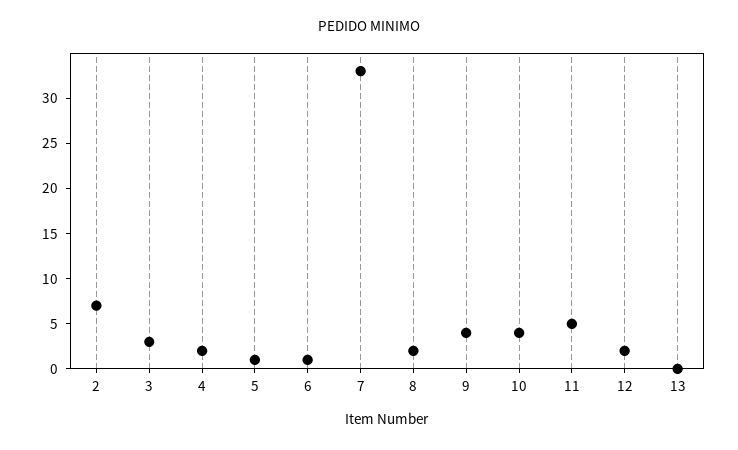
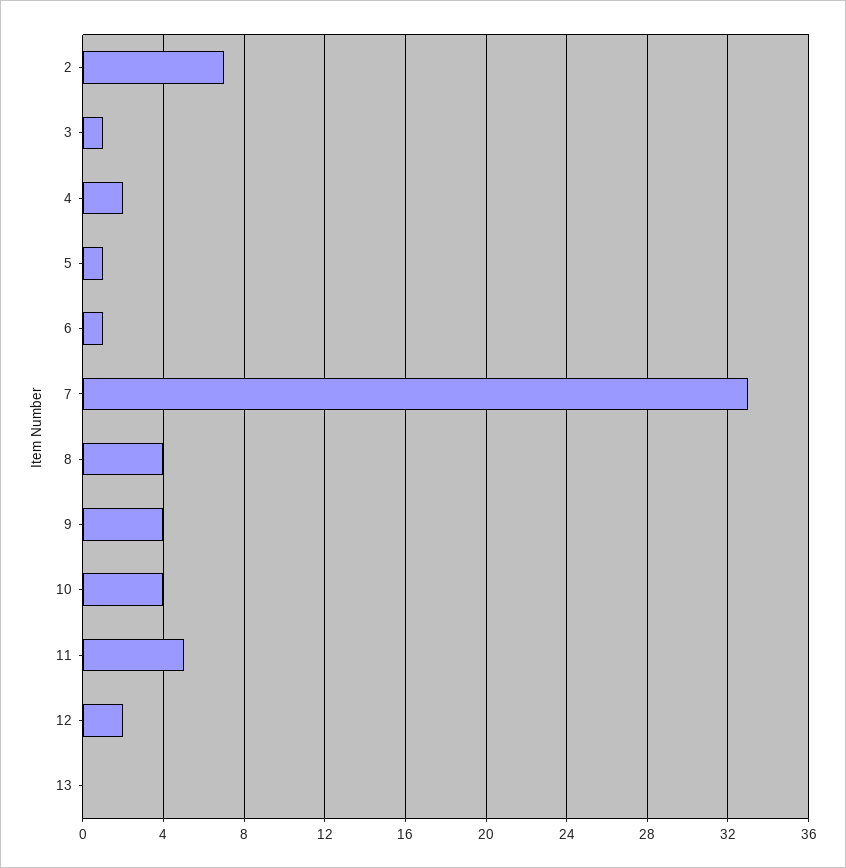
3: 3 -> 1
8: 2 -> 4

